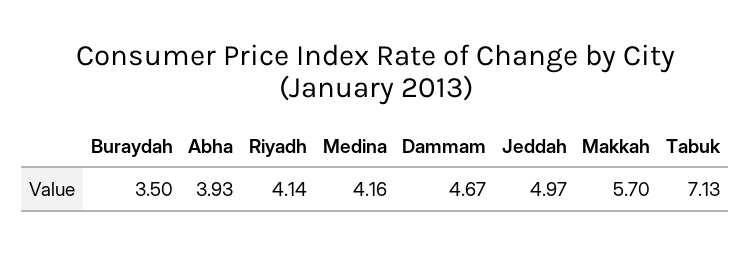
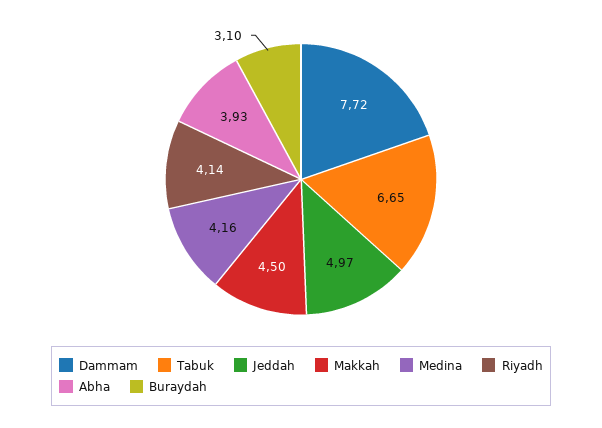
Buraydah: 3.5 -> 3.1
Dammam: 4.67 -> 7.72
Makkah: 5.7 -> 4.5
Tabuk: 7.13 -> 6.65

